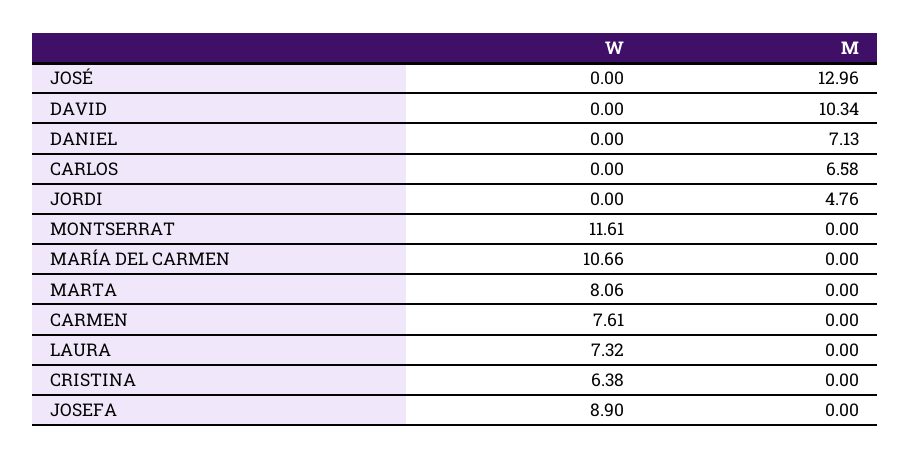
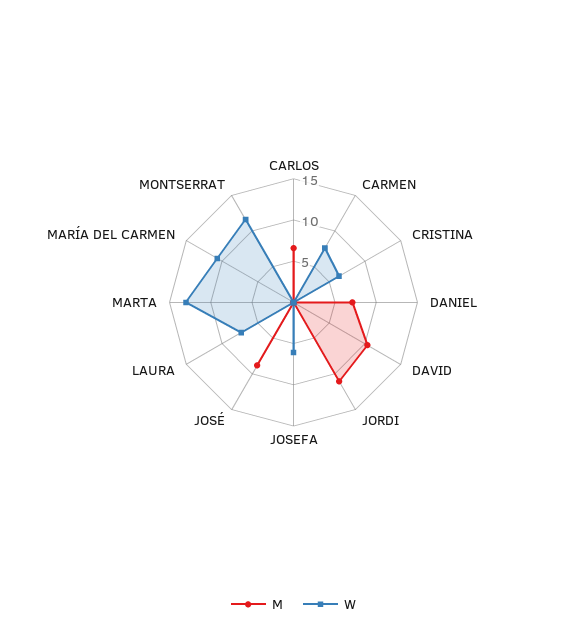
M, JOSÉ: 12.96 -> 9
M, JORDI: 4.76 -> 11
W, MARTA: 8.06 -> 13
W, JOSEFA: 8.9 -> 6

